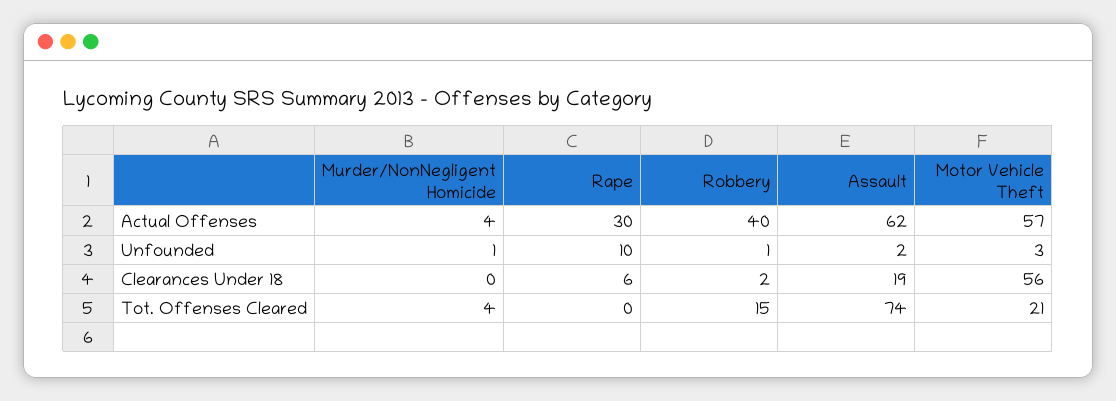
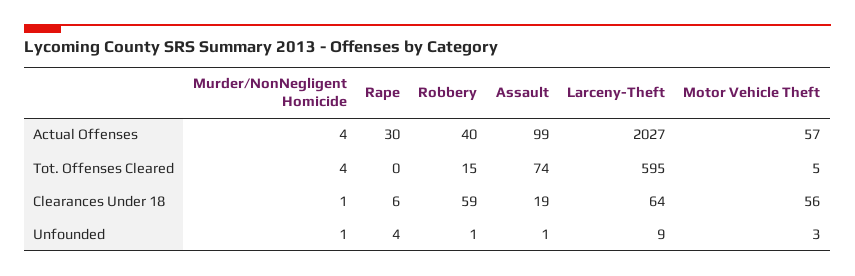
Assault, Actual Offenses: 62 -> 99
Rape, Unfounded: 10 -> 4
Assault, Unfounded: 2 -> 1
Murder/NonNegligent Homicide, Clearances Under 18: 0 -> 1
Robbery, Clearances Under 18: 2 -> 59
Motor Vehicle Theft, Tot. Offenses Cleared: 21 -> 5
Larceny-Theft, Actual Offenses: none -> 2027
Larceny-Theft, Tot. Offenses Cleared: none -> 595
Larceny-Theft, Clearances Under 18: none -> 64
Larceny-Theft, Unfounded: none -> 9

